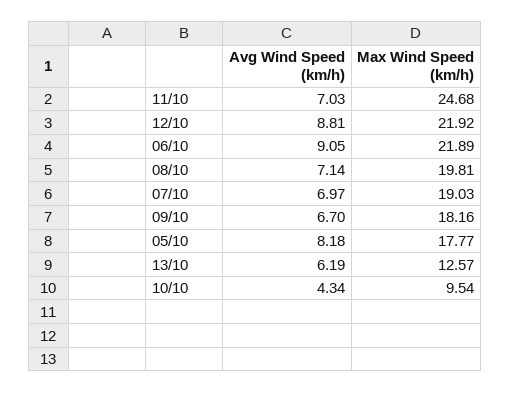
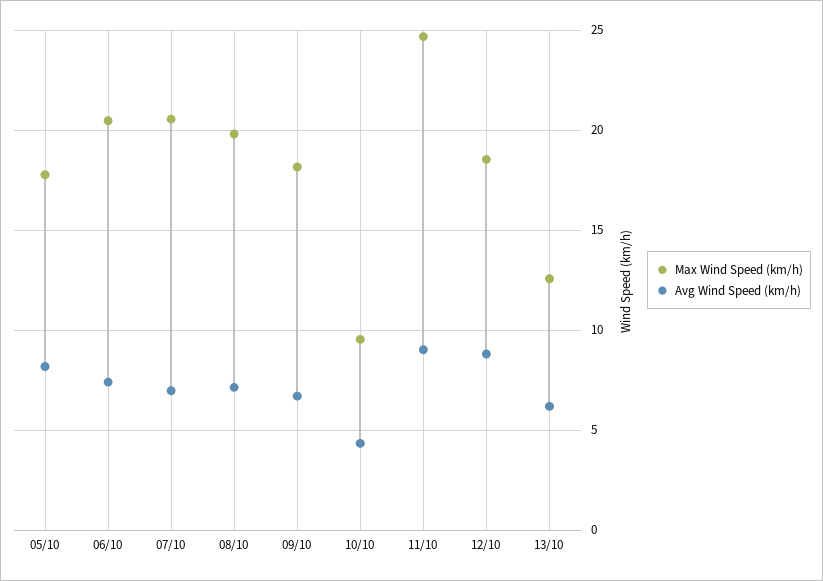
Avg Wind Speed (km/h), 11/10: 7.03 -> 9
Max Wind Speed (km/h), 12/10: 21.92 -> 18.5
Avg Wind Speed (km/h), 06/10: 9.05 -> 7.5
Max Wind Speed (km/h), 06/10: 21.89 -> 20.5
Max Wind Speed (km/h), 07/10: 19.03 -> 20.5

